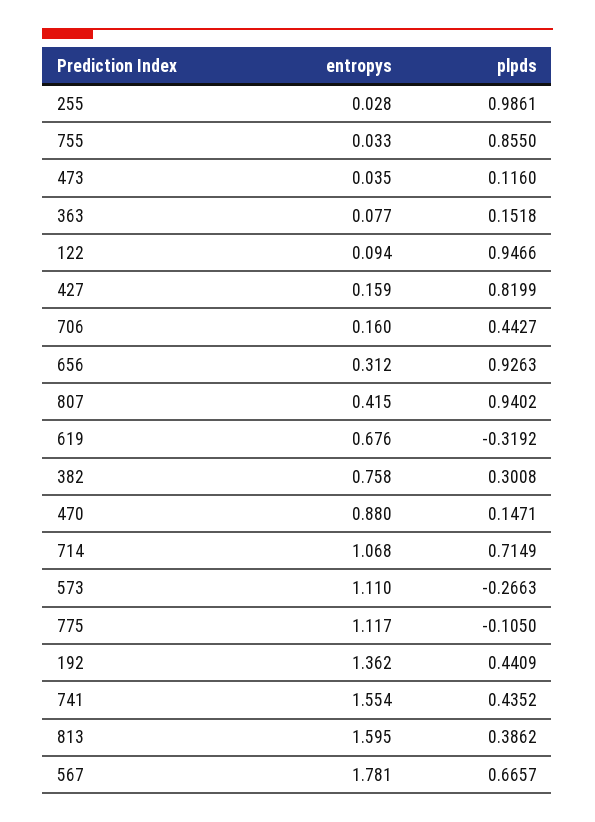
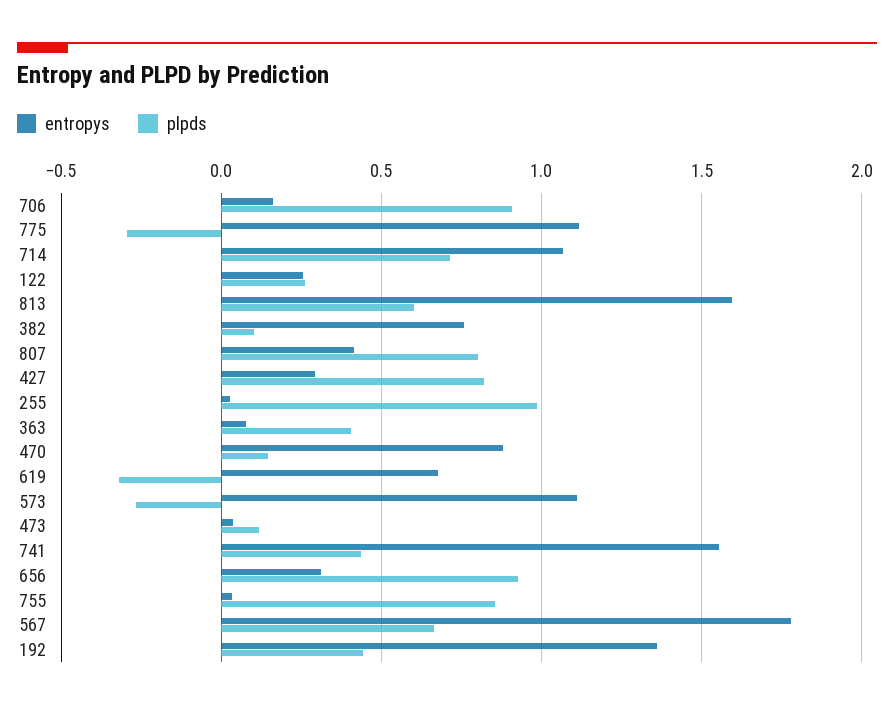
plpds, 363: 0.1518 -> 0.4
entropys, 122: 0.094 -> 0.25
plpds, 122: 0.9466 -> 0.25
entropys, 427: 0.159 -> 0.3
plpds, 706: 0.4427 -> 0.9
plpds, 807: 0.9402 -> 0.8
plpds, 382: 0.3008 -> 0.1
plpds, 775: -0.105 -> -0.3
plpds, 813: 0.3862 -> 0.6

